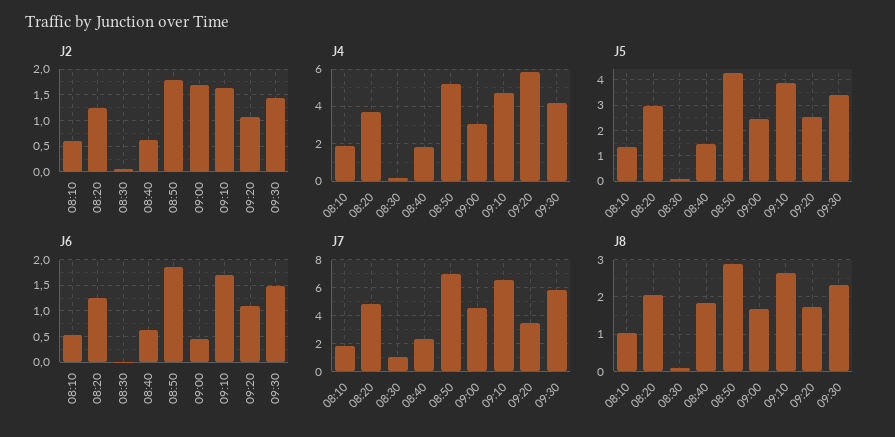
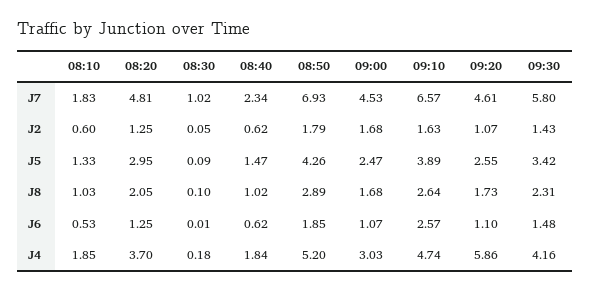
J6, 09:00: 0.5 -> 1.07
J6, 09:10: 1.75 -> 2.57
J7, 09:20: 3.5 -> 4.61
J8, 08:40: 1.8 -> 1.02

